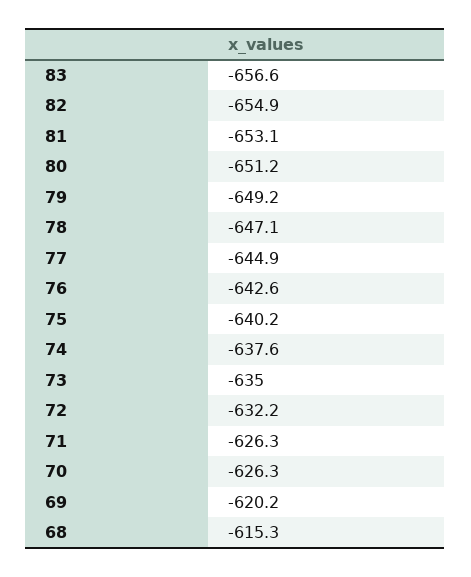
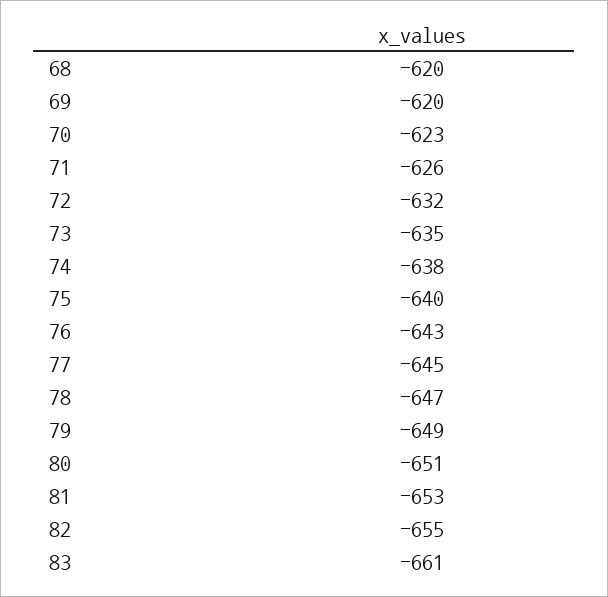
83: -656.6 -> -661
70: -626.3 -> -623
68: -615.3 -> -620

